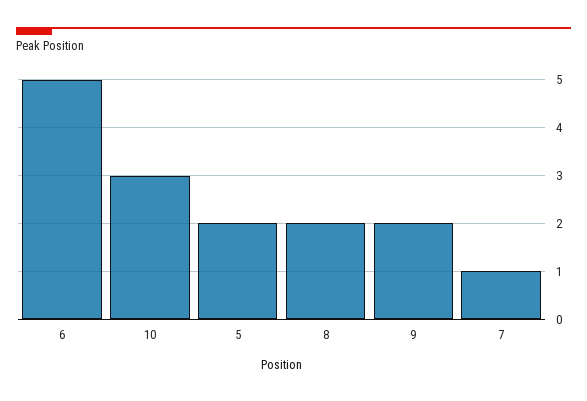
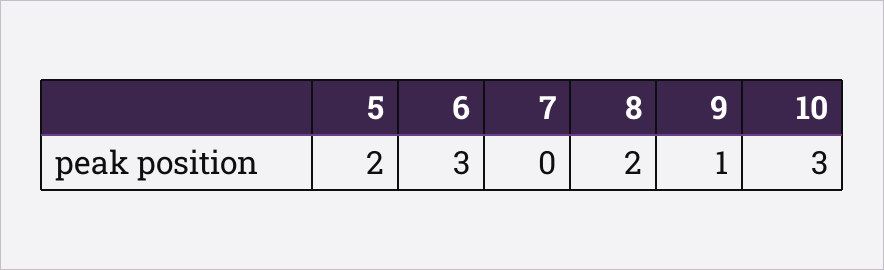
6: 5 -> 3
9: 2 -> 1
7: 1 -> 0

